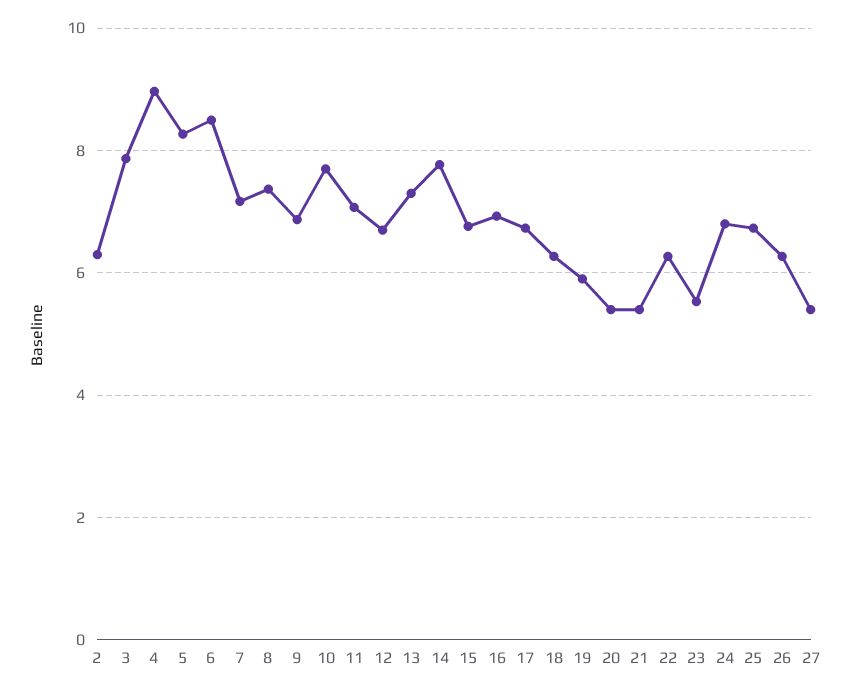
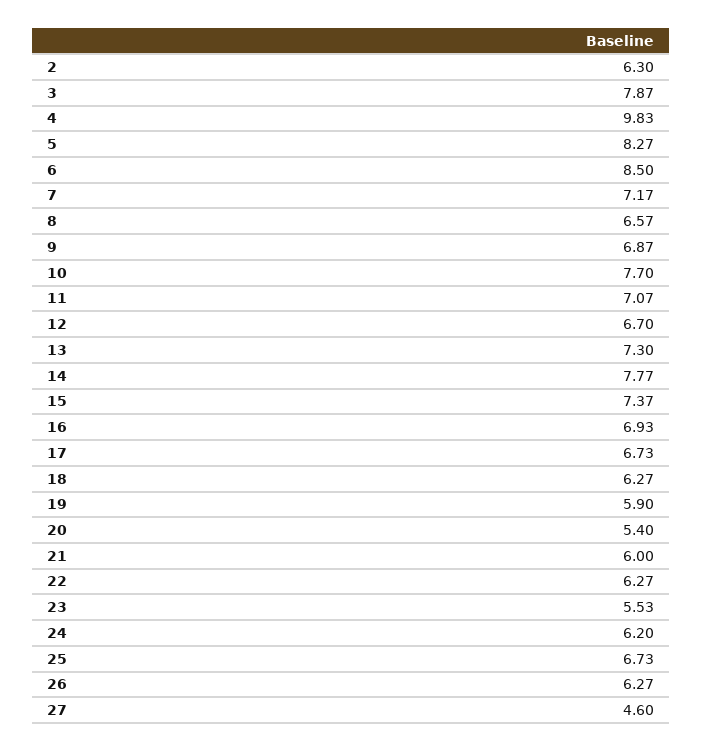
4: 9 -> 9.83
8: 7.4 -> 6.57
15: 6.8 -> 7.37
21: 5.4 -> 6
24: 6.8 -> 6.2
27: 5.4 -> 4.6

